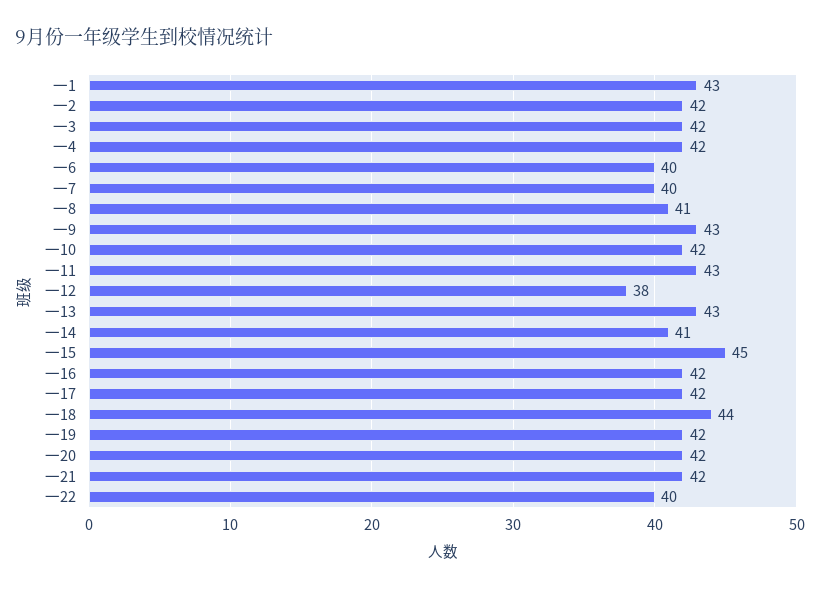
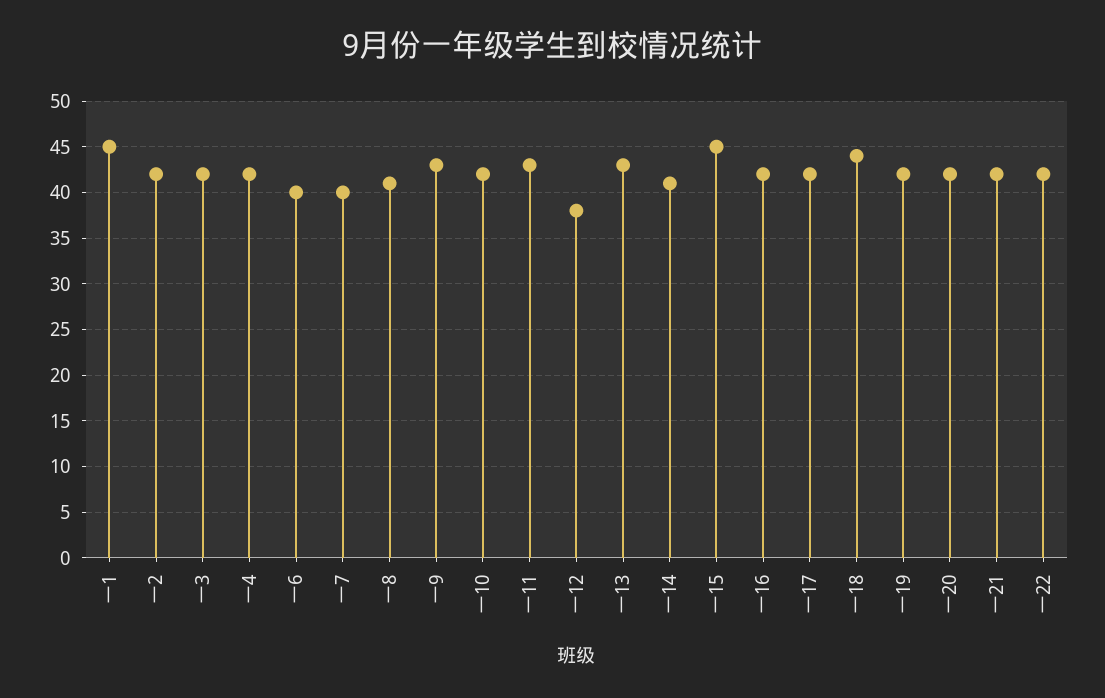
一1: 43 -> 45
一22: 40 -> 42

